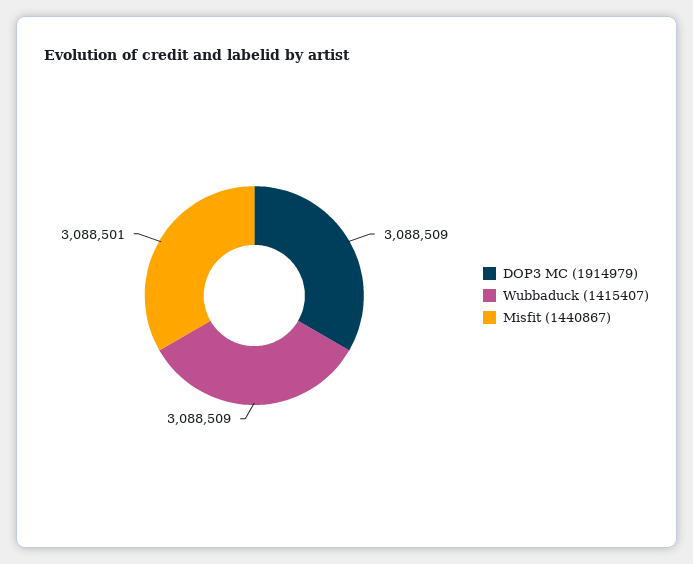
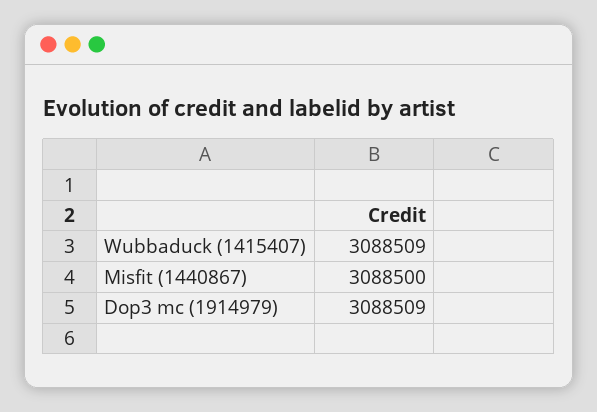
Misfit (1440867): 3088501 -> 3088500

